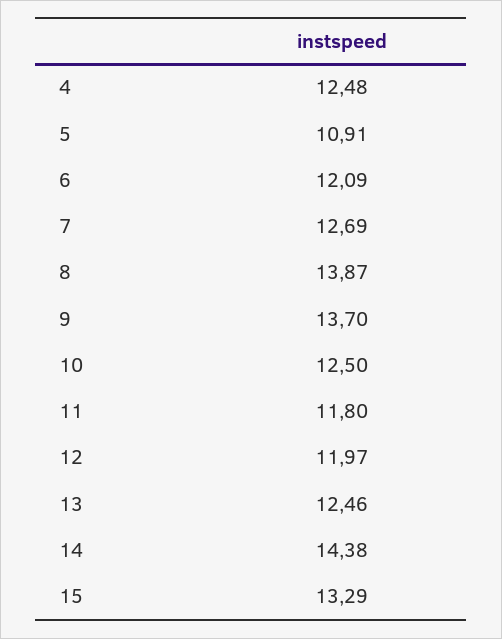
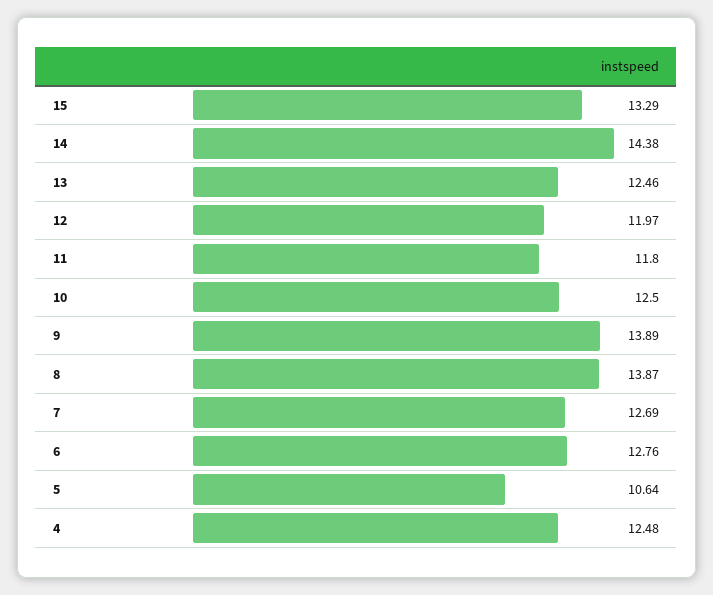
5: 10.91 -> 10.64
6: 12.09 -> 12.76
9: 13.7 -> 13.89

